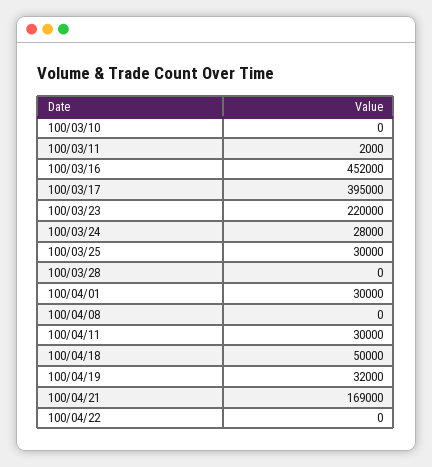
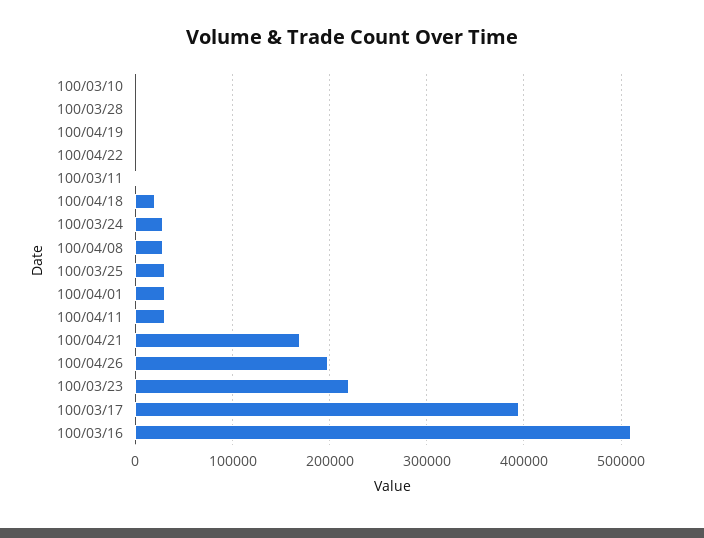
100/03/16: 452000 -> 510000
100/04/08: 0 -> 30000
100/04/18: 50000 -> 20000
100/04/19: 32000 -> 0
100/04/26: none -> 200000

